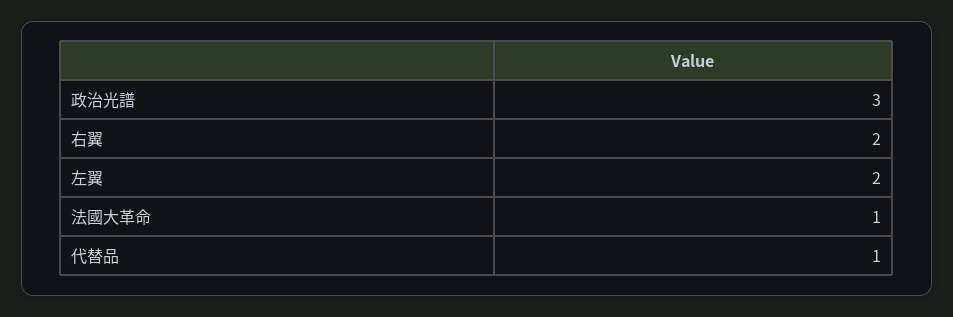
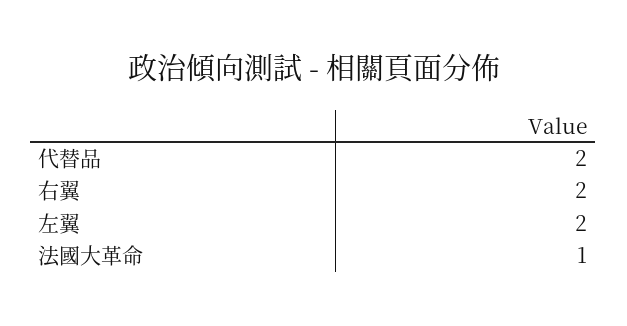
政治光譜: 3 -> none
代替品: 1 -> 2

